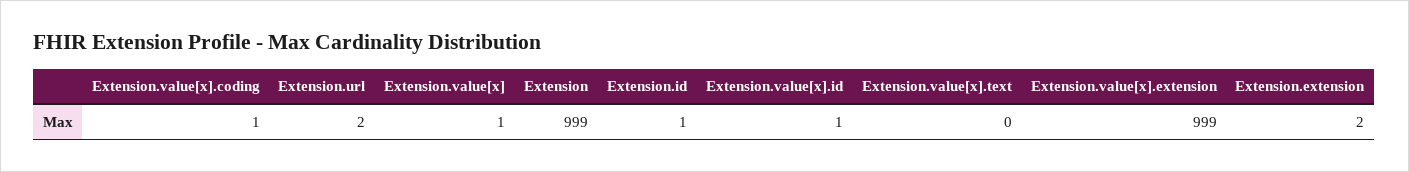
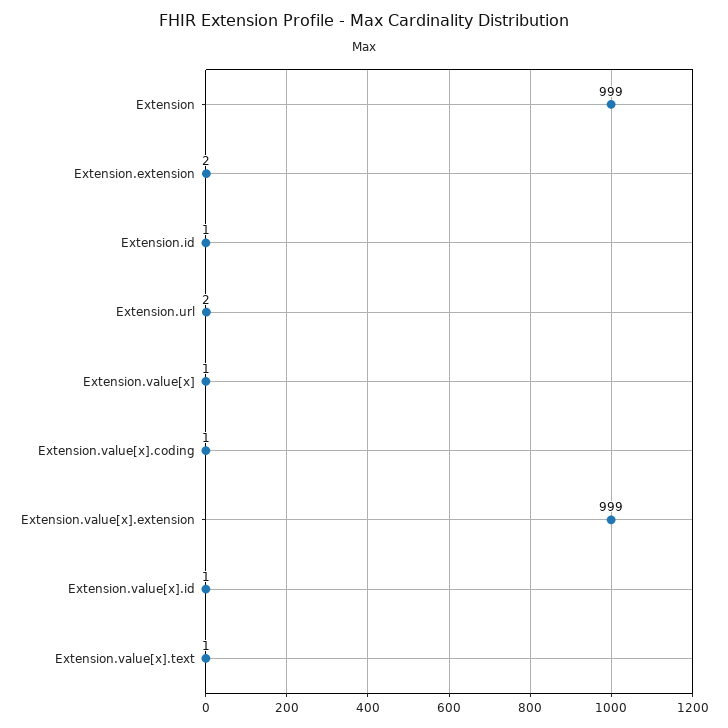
Extension.value[x].text: 0 -> 1

